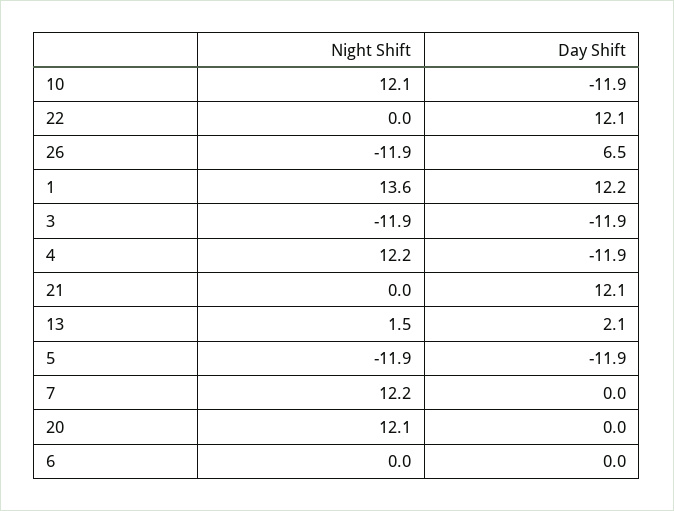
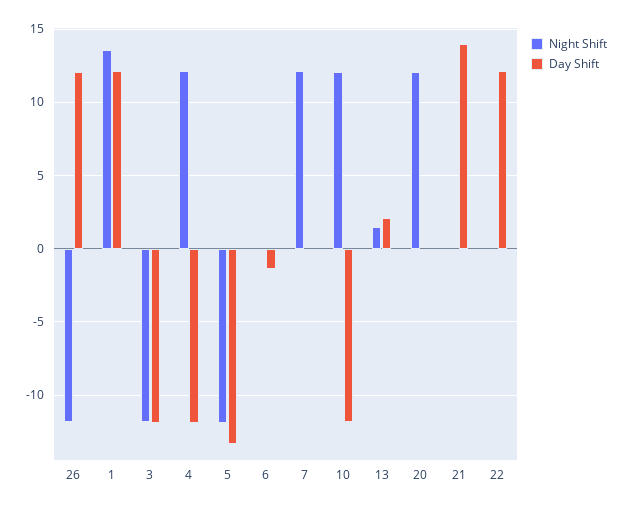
Day Shift, 26: 6.5 -> 12
Day Shift, 21: 12.1 -> 14
Day Shift, 5: -11.9 -> -13.5
Day Shift, 6: 0 -> -1.5

